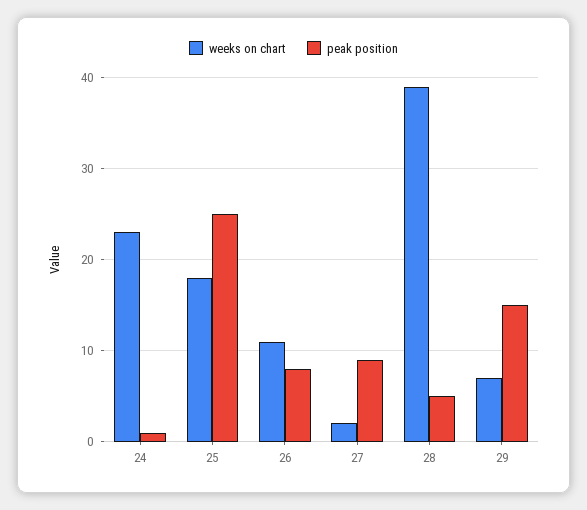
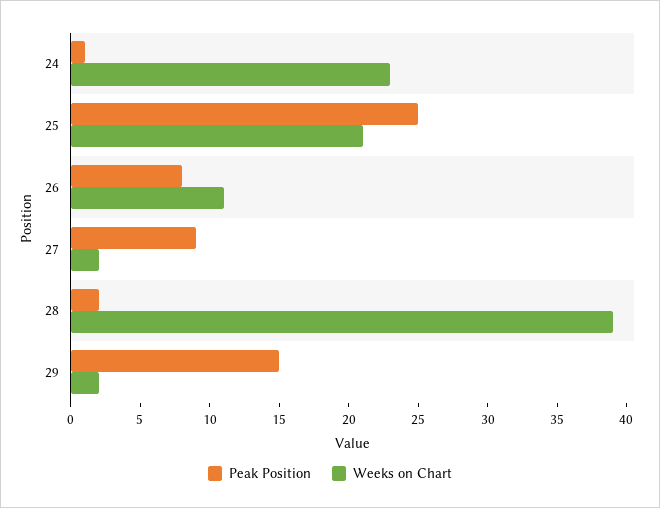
weeks on chart, 25: 18 -> 21
peak position, 28: 5 -> 2
weeks on chart, 29: 7 -> 2

